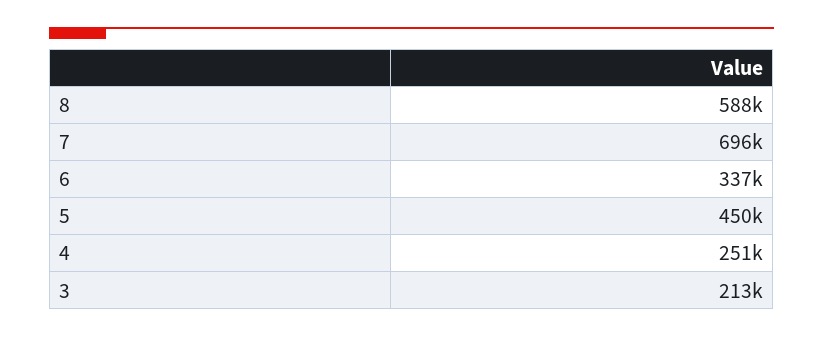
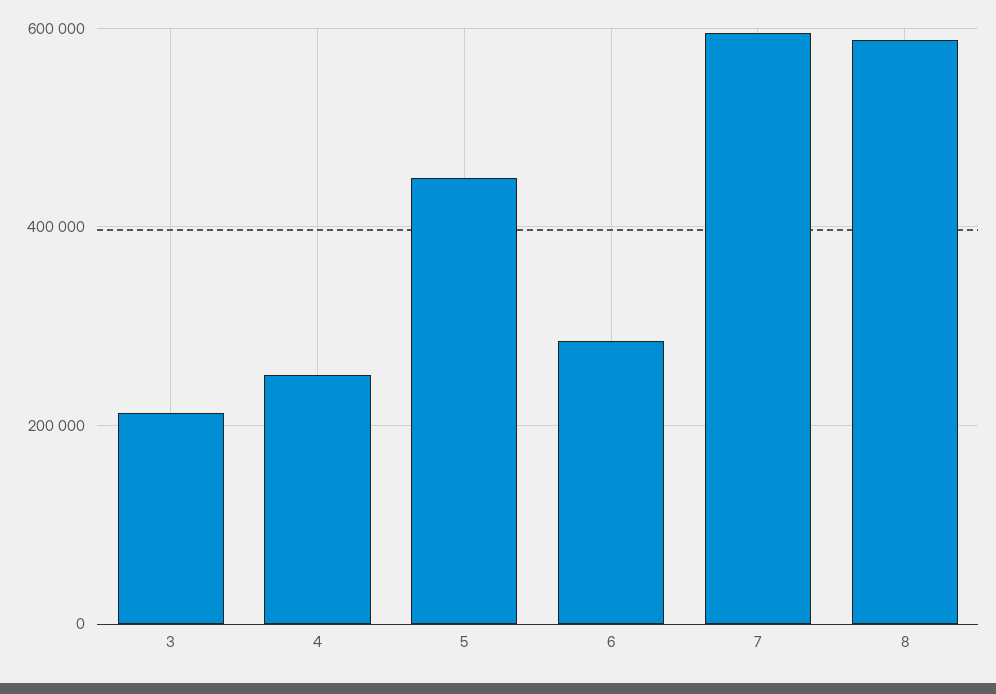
7: 696000 -> 600000
6: 337000 -> 280000

